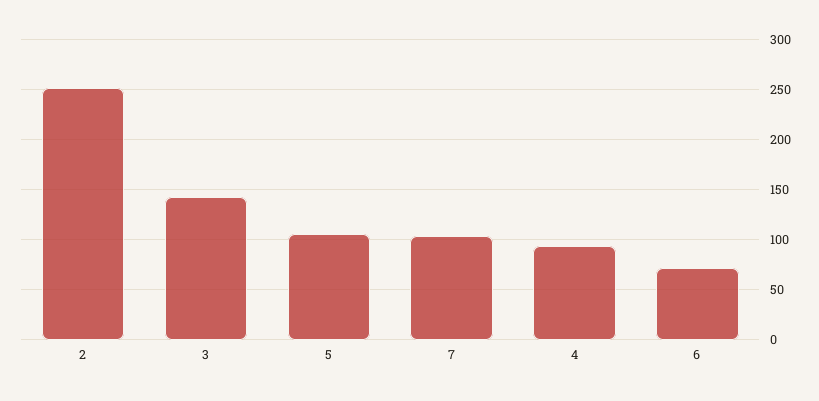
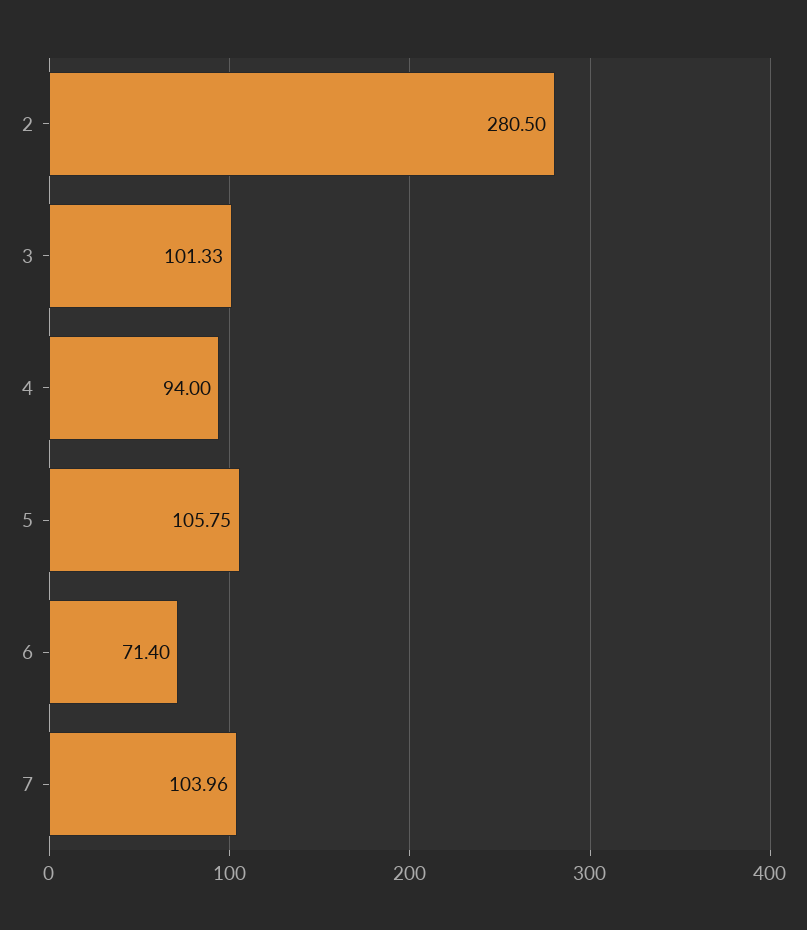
2: 250 -> 280.5
3: 140 -> 101.33

